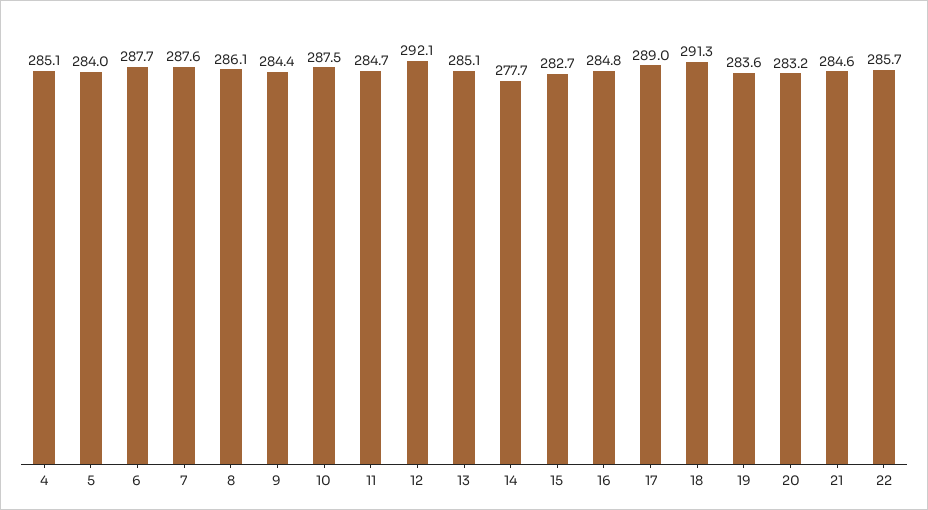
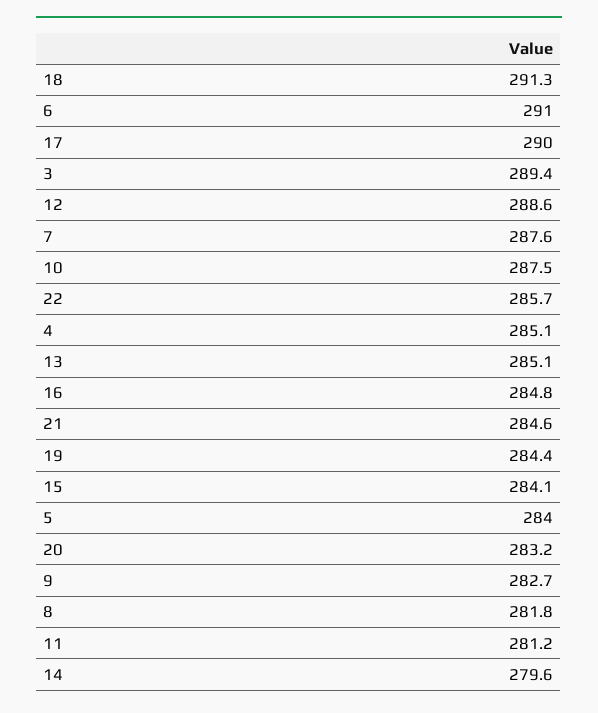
6: 287.7 -> 291
8: 286.1 -> 281.8
9: 284.4 -> 282.7
11: 284.7 -> 281.2
12: 292.1 -> 288.6
14: 277.7 -> 279.6
15: 282.7 -> 284.1
17: 289 -> 290
19: 283.6 -> 284.4
3: none -> 289.4

